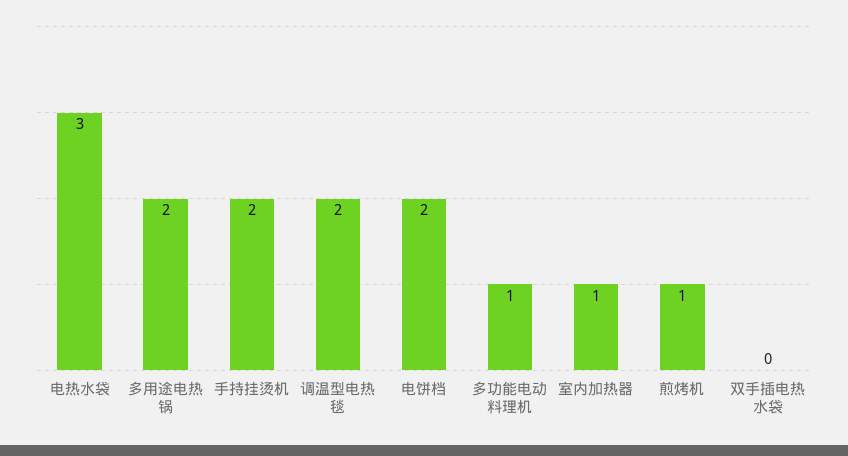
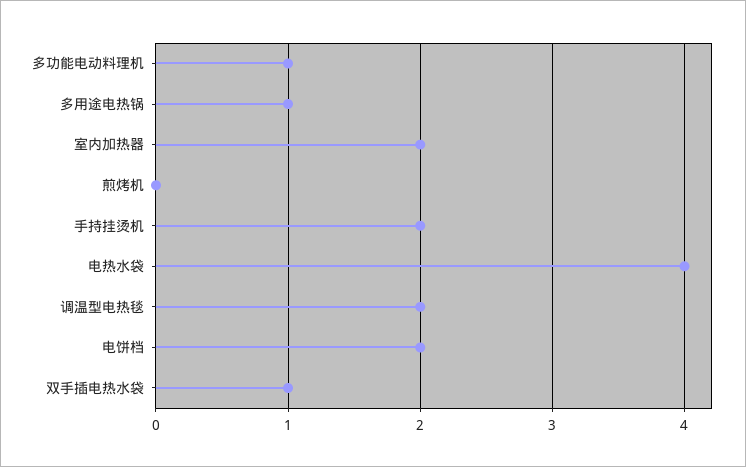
电热水袋: 3 -> 4
多用途电热锅: 2 -> 1
室内加热器: 1 -> 2
煎烤机: 1 -> 0
双手插电热水袋: 0 -> 1

